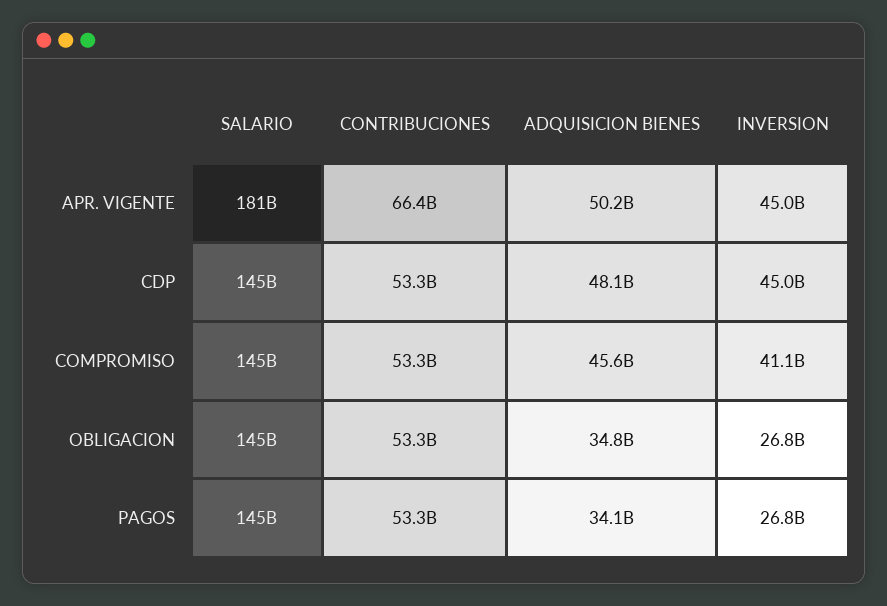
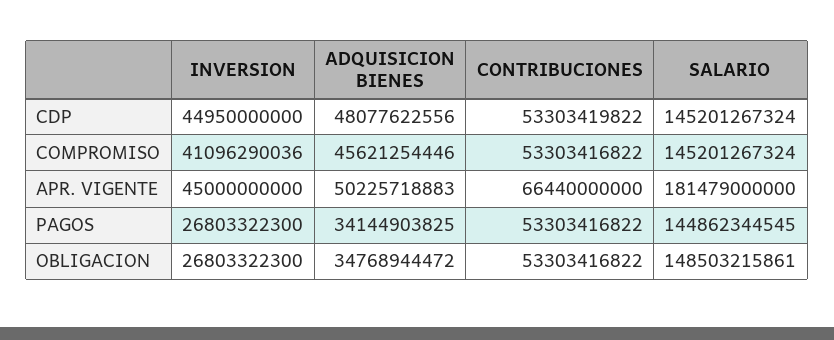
SALARIO, OBLIGACION: 145000000000 -> 148503215861

